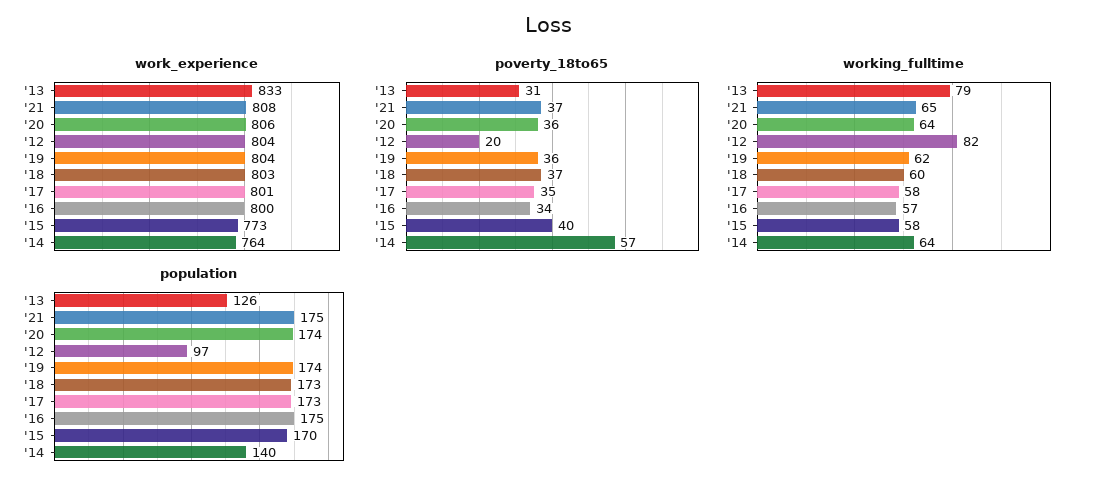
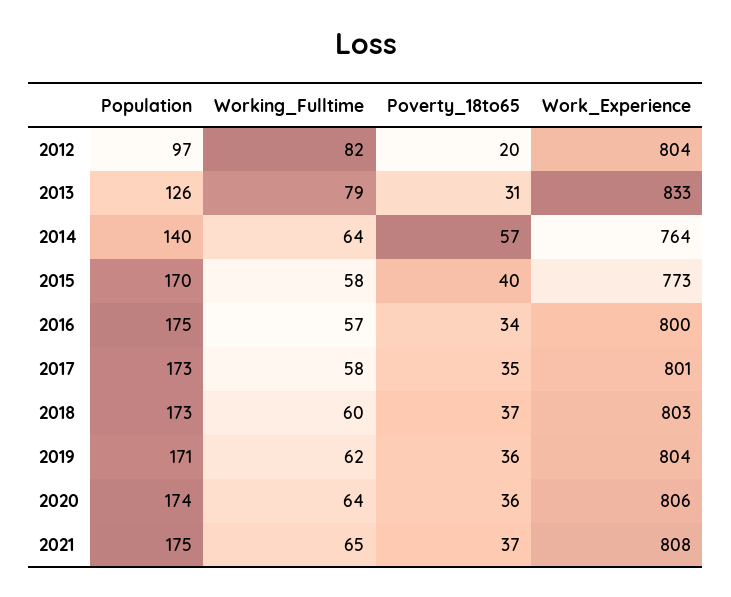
population, '19: 174 -> 171

